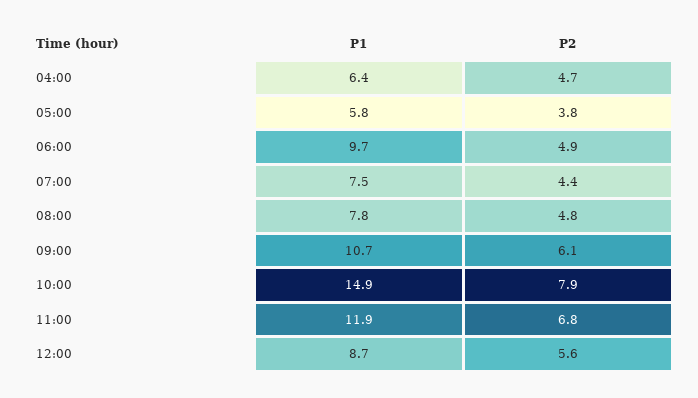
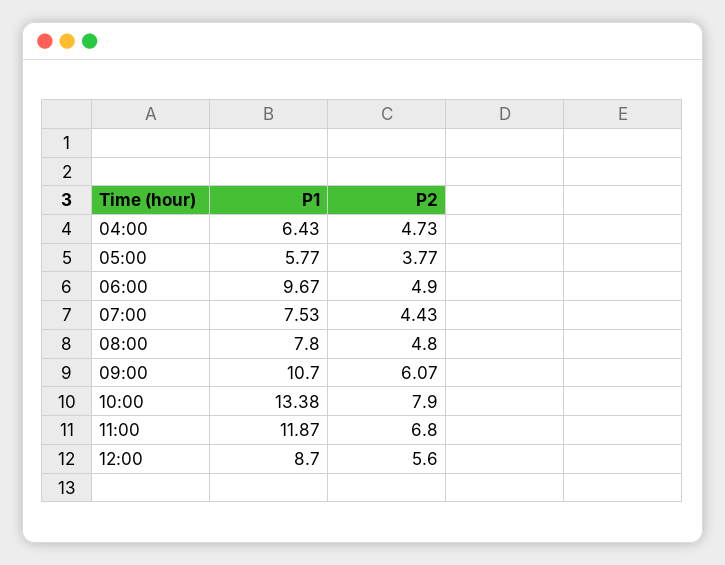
P1, 10:00: 14.9 -> 13.38

